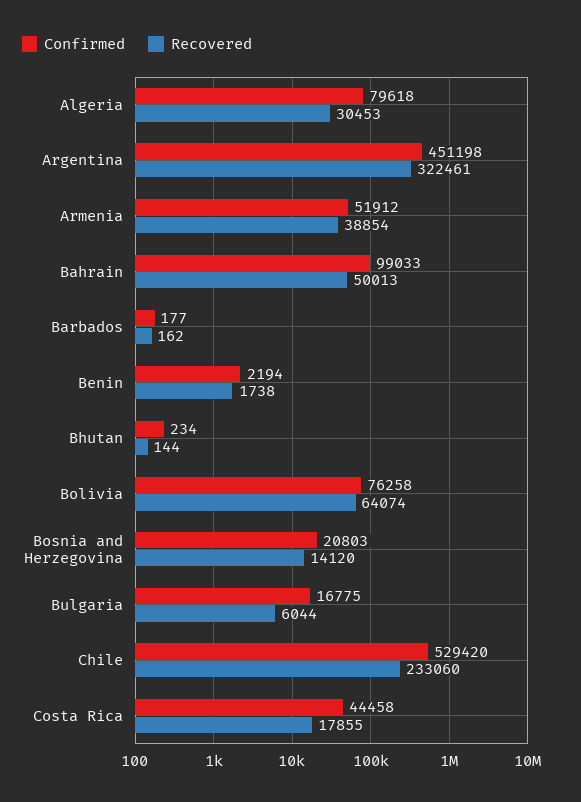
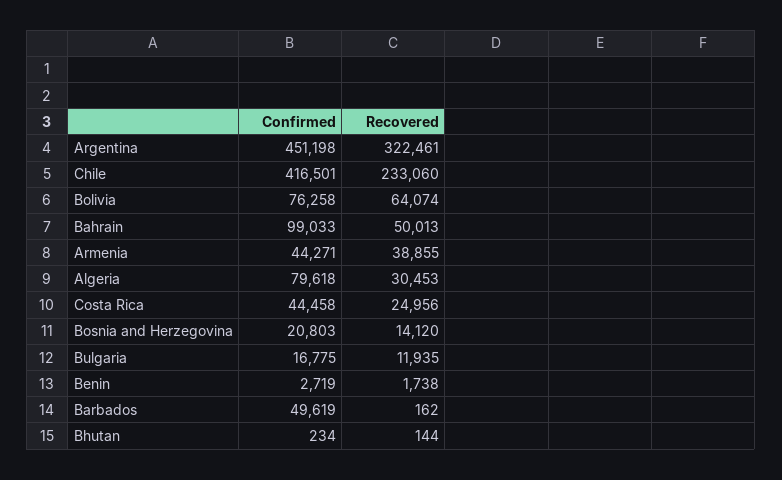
Confirmed, Armenia: 51912 -> 44271
Recovered, Armenia: 38854 -> 38855
Confirmed, Barbados: 177 -> 49619
Confirmed, Benin: 2194 -> 2719
Recovered, Bulgaria: 6044 -> 11935
Confirmed, Chile: 529420 -> 416501
Recovered, Costa Rica: 17855 -> 24956

